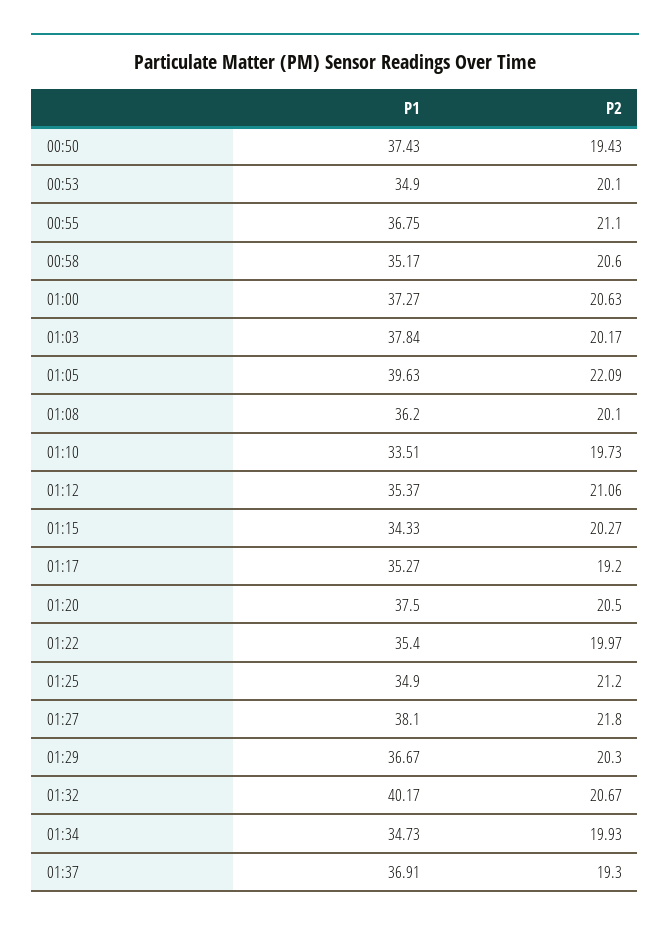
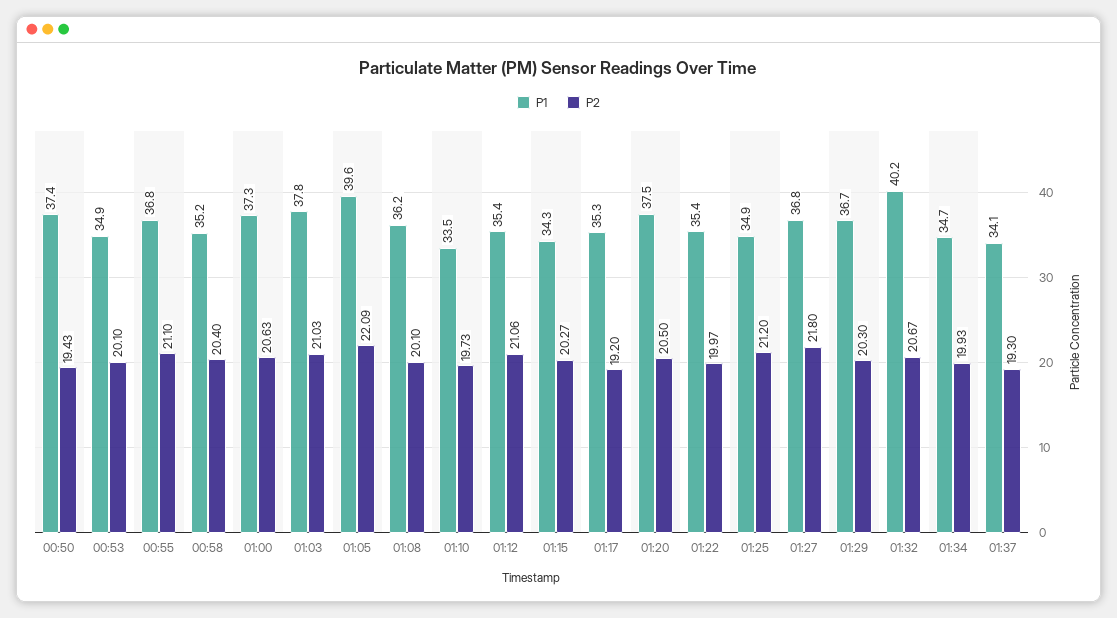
P2, 00:58: 20.6 -> 20.4
P2, 01:03: 20.17 -> 21.03
P1, 01:27: 38.1 -> 36.8
P1, 01:37: 36.91 -> 34.1

